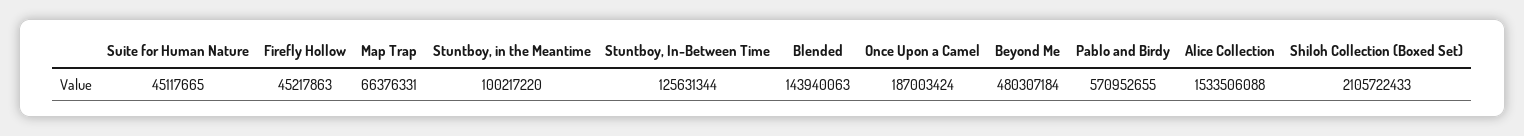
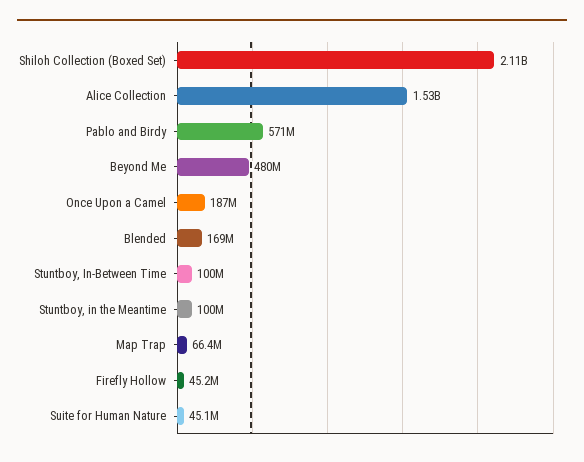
Stuntboy, In-Between Time: 125631344 -> 100000000
Blended: 143940063 -> 169000000

